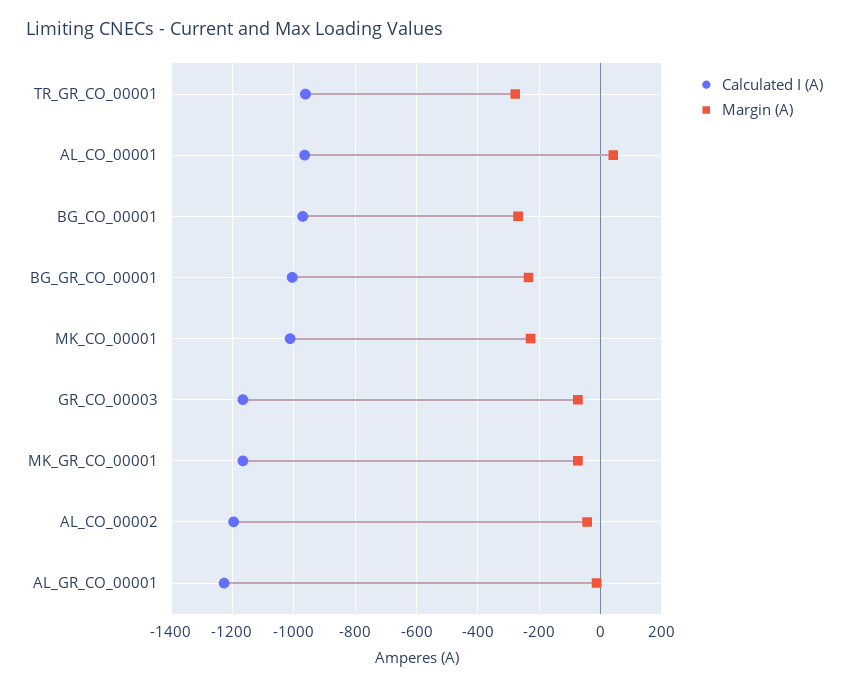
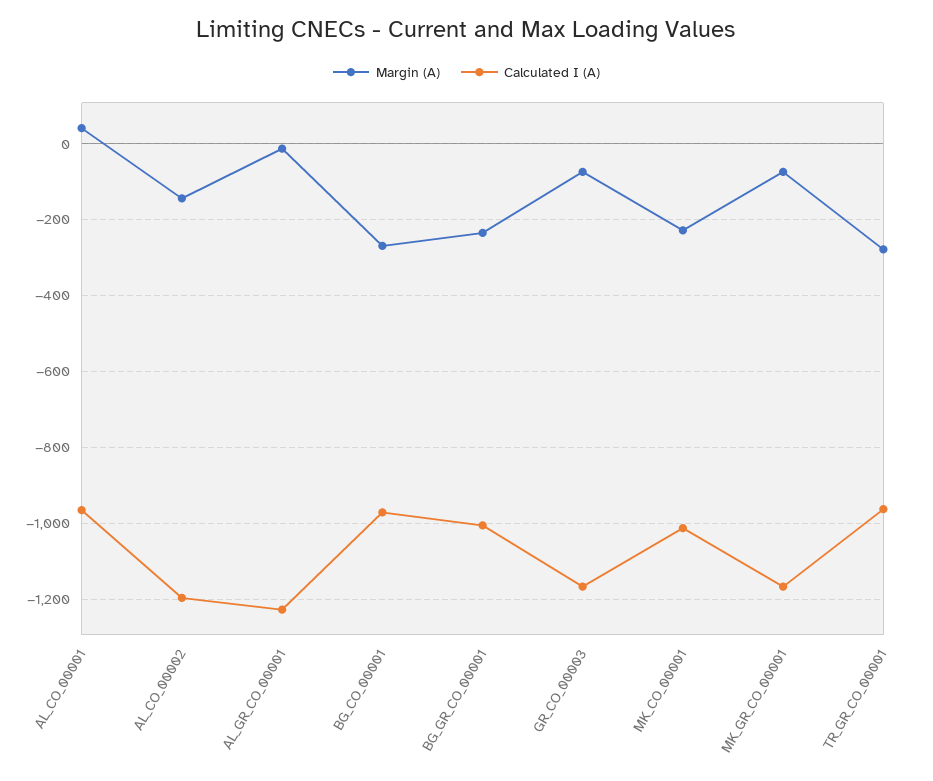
Margin (A), AL_CO_00002: -40 -> -140

